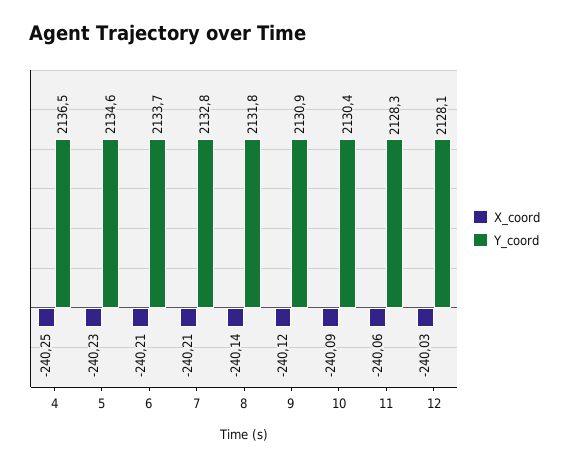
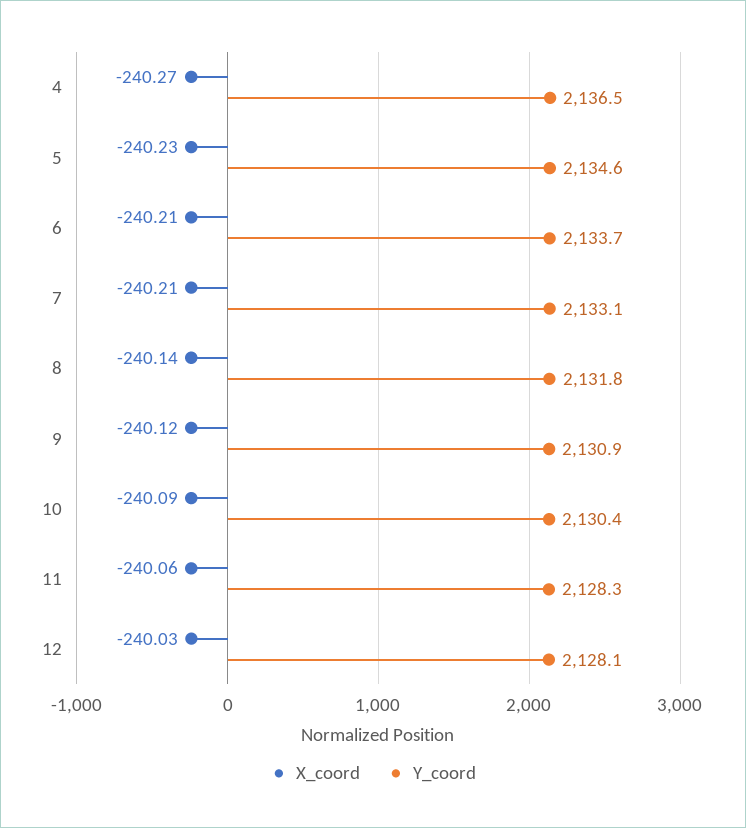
X_coord, 4: -240.25 -> -240.27
Y_coord, 7: 2132.8 -> 2133.1

